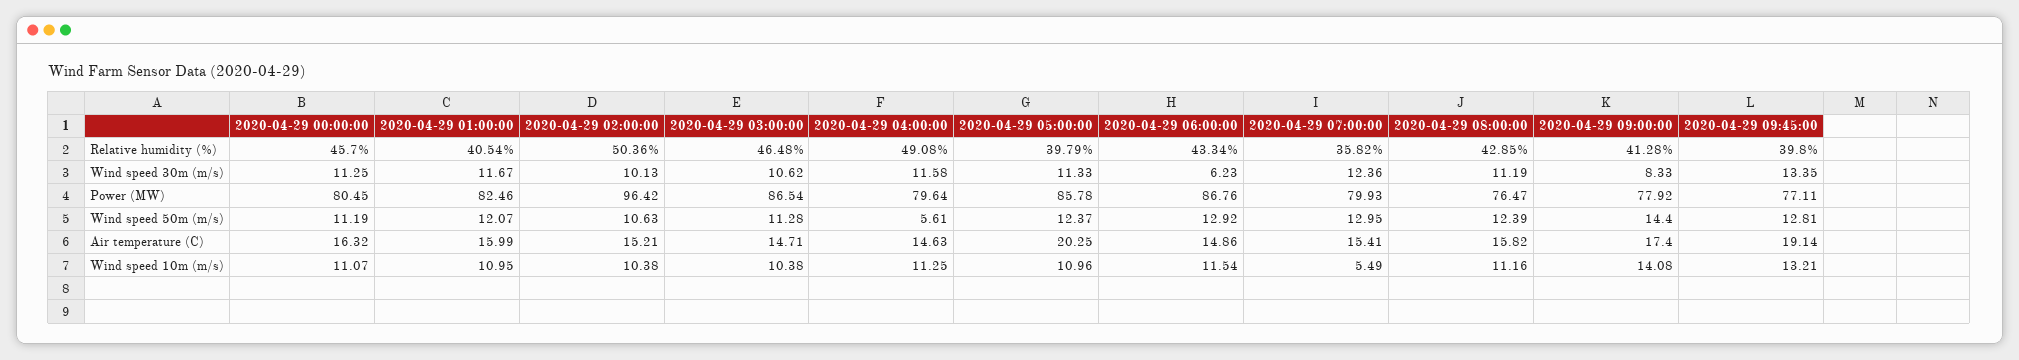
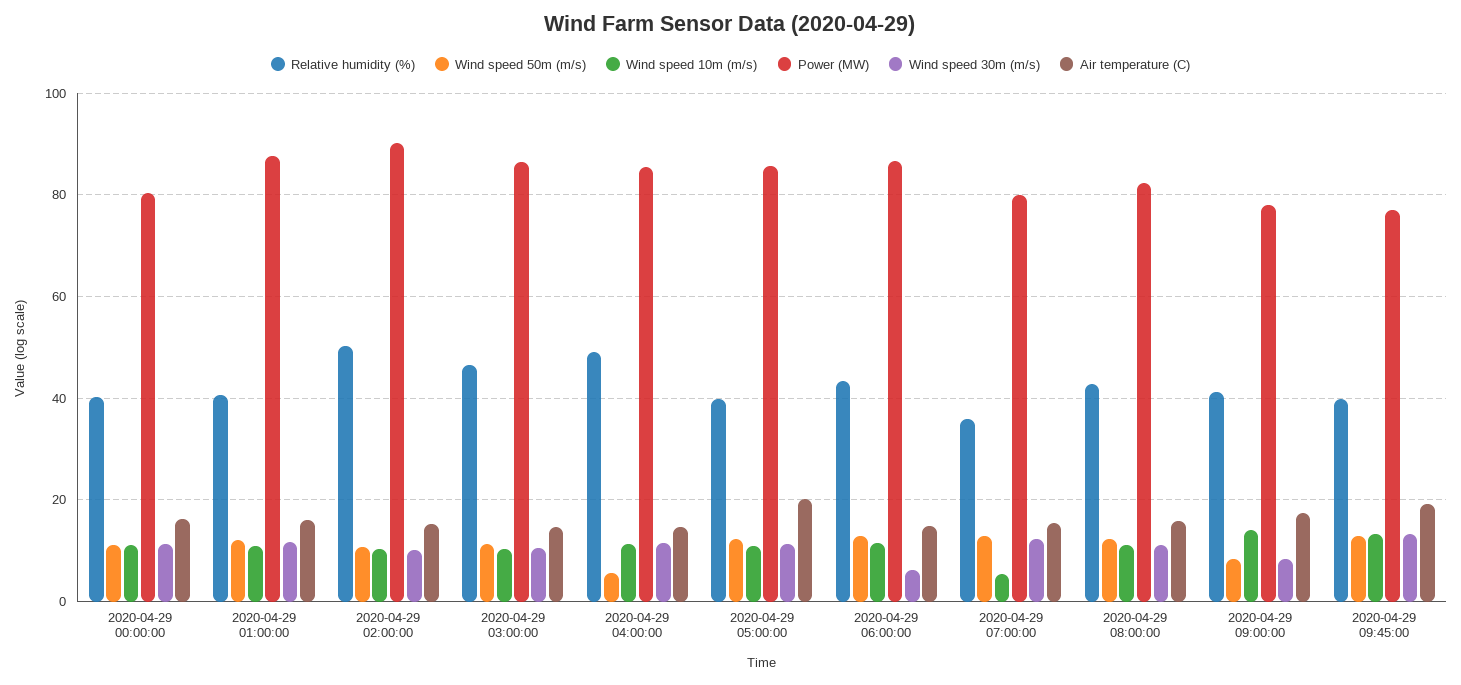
Relative humidity (%), 2020-04-29 00:00:00: 45.7 -> 40
Power (MW), 2020-04-29 01:00:00: 82.46 -> 88
Power (MW), 2020-04-29 02:00:00: 96.42 -> 90
Power (MW), 2020-04-29 04:00:00: 79.64 -> 86
Power (MW), 2020-04-29 08:00:00: 76.47 -> 82
Wind speed 50m (m/s), 2020-04-29 09:00:00: 14.4 -> 8

